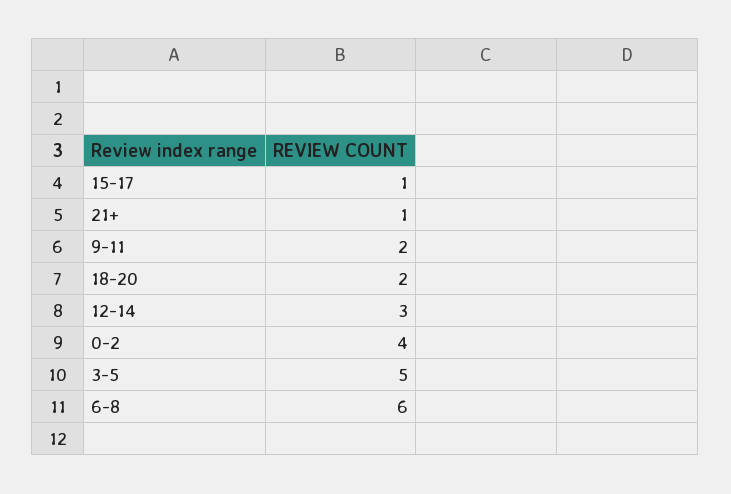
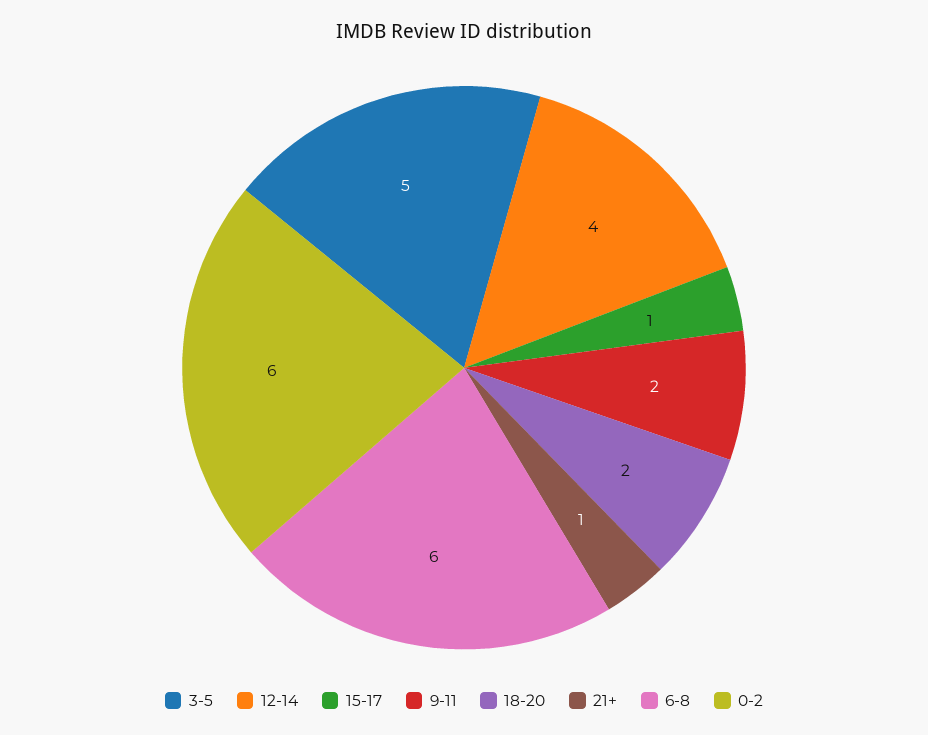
12-14: 3 -> 4
0-2: 4 -> 6

